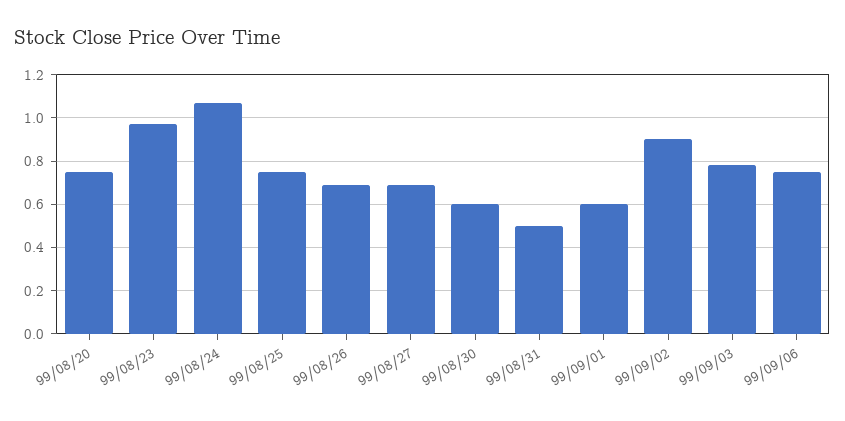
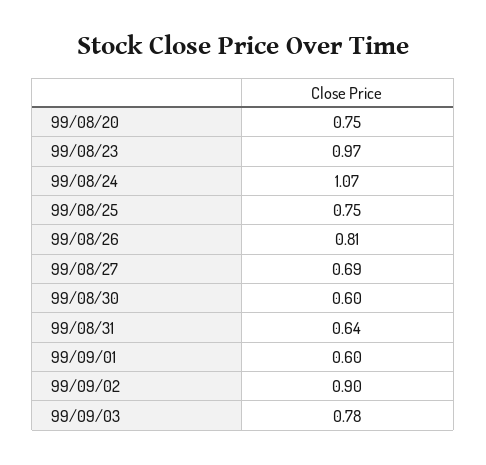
99/08/26: 0.7 -> 0.81
99/08/31: 0.5 -> 0.64
99/09/06: 0.75 -> none

